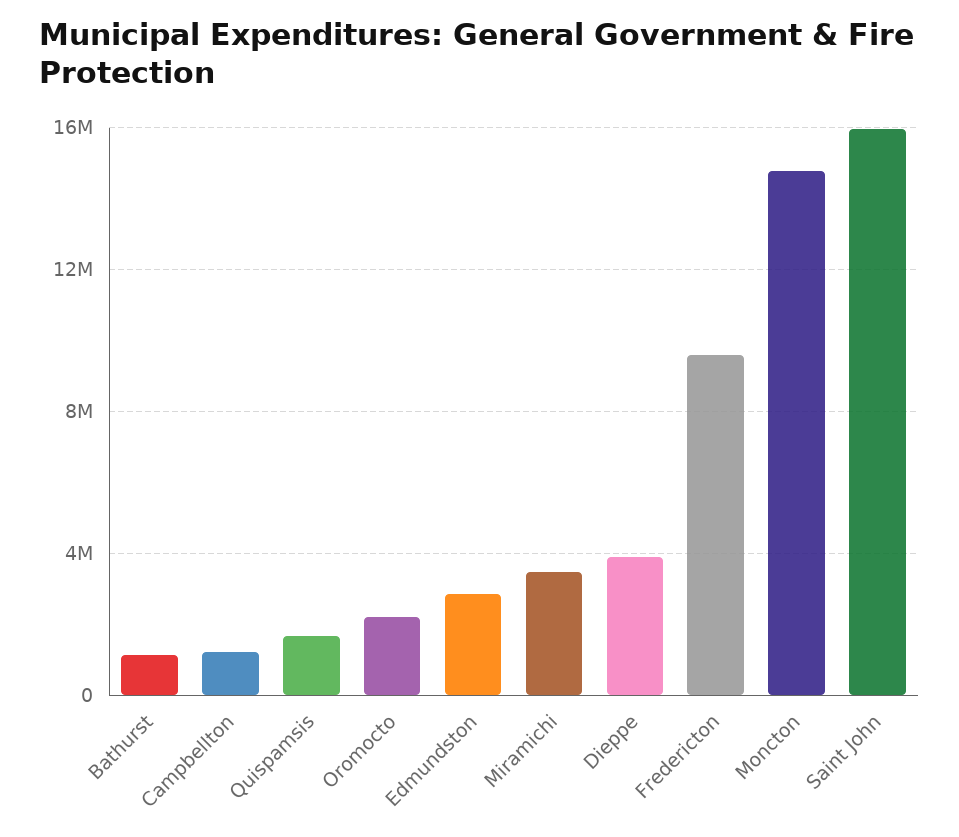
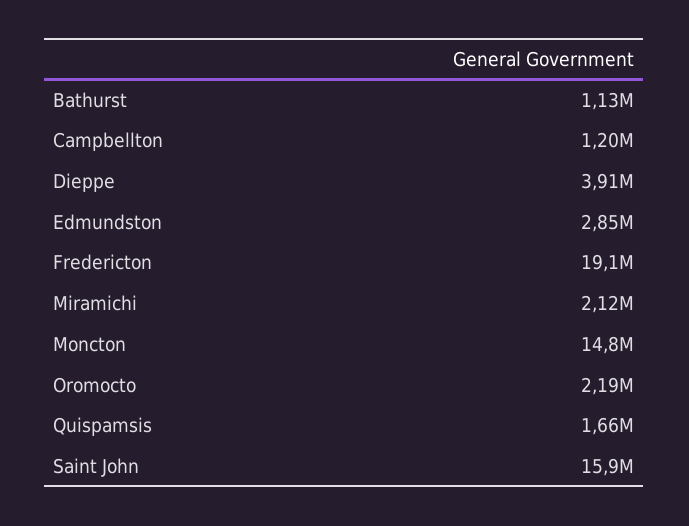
Miramichi: 3500000 -> 2120000
Fredericton: 9500000 -> 19100000

